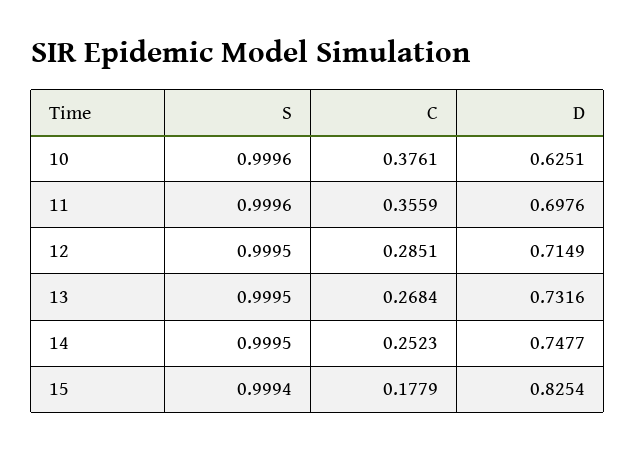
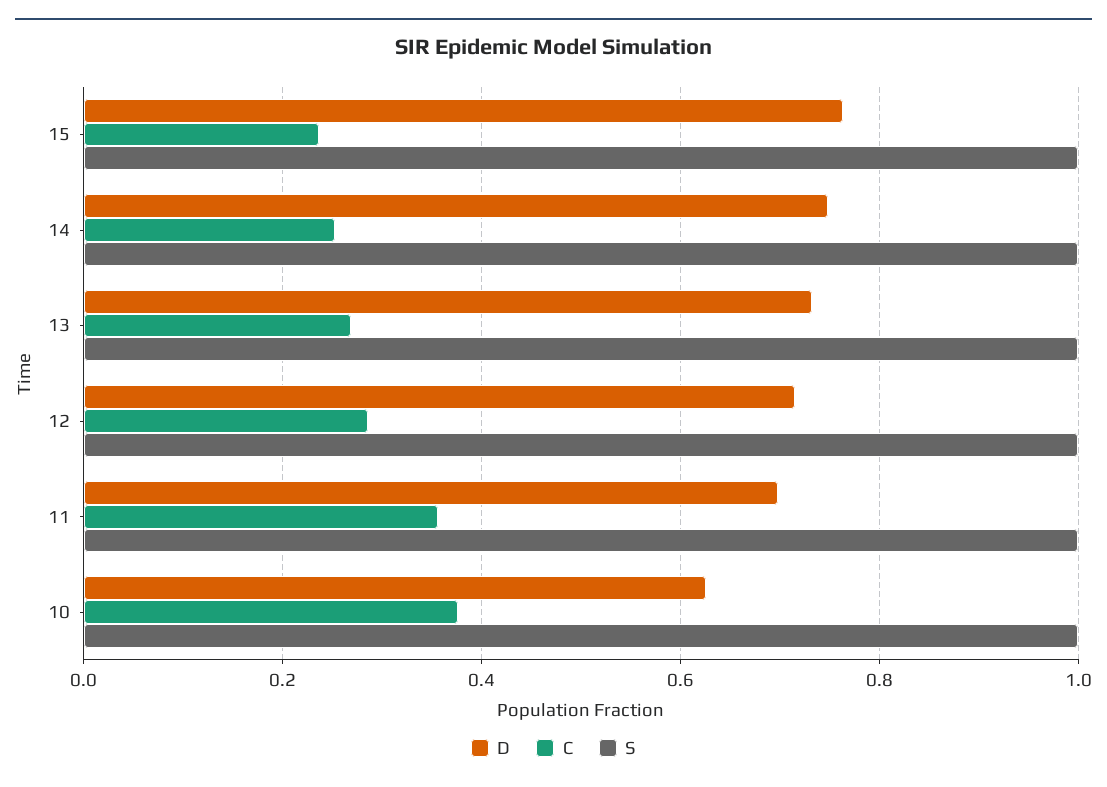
C, 15: 0.1779 -> 0.24
D, 15: 0.8254 -> 0.76

